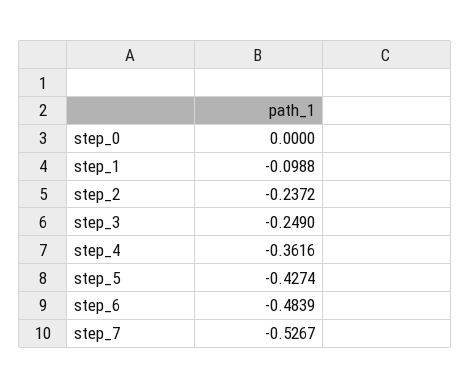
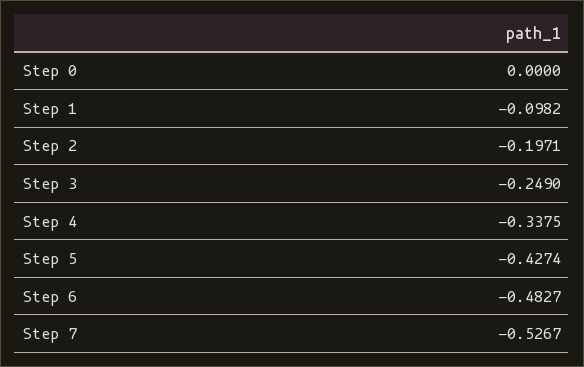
step_1: -0.0988 -> -0.0982
step_2: -0.2372 -> -0.1971
step_4: -0.3616 -> -0.3375
step_6: -0.4839 -> -0.4827

